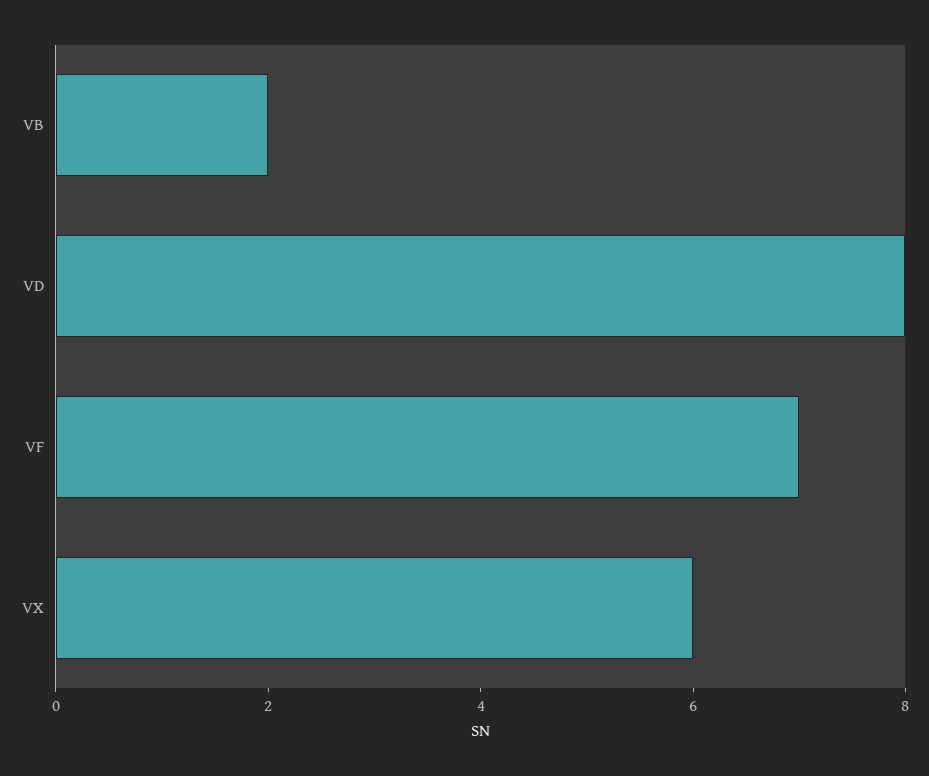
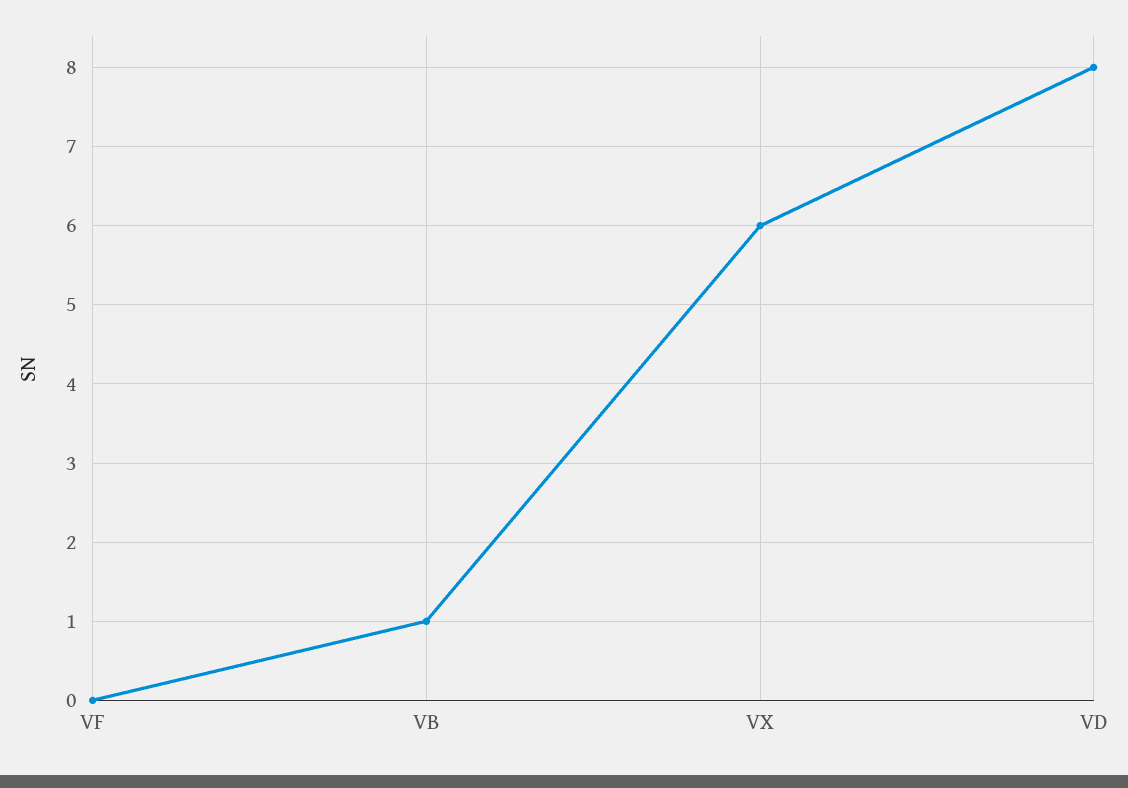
VB: 2 -> 1
VF: 7 -> 0

